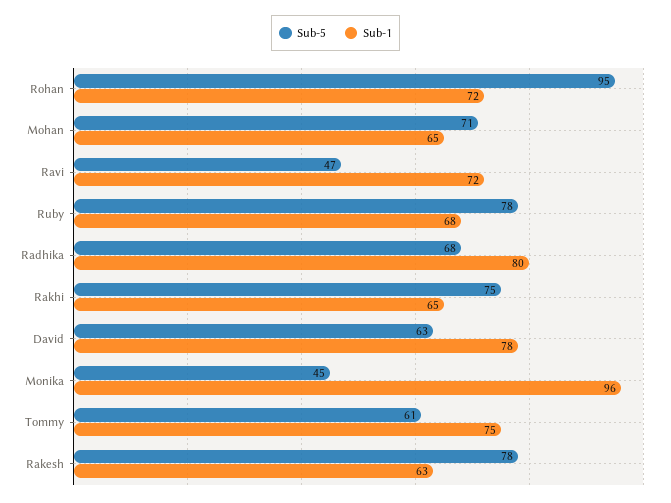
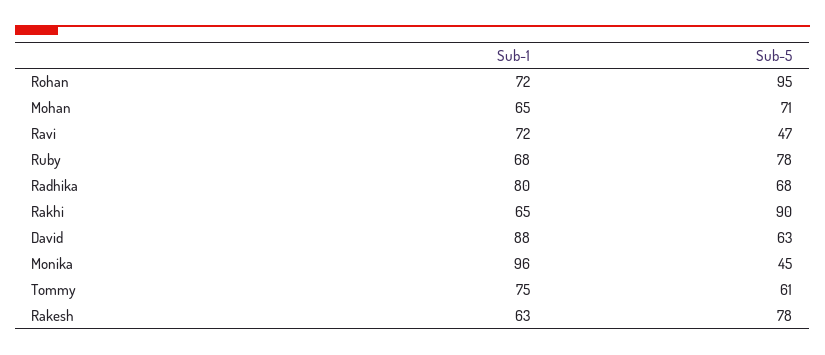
Sub-5, Rakhi: 75 -> 90
Sub-1, David: 78 -> 88

